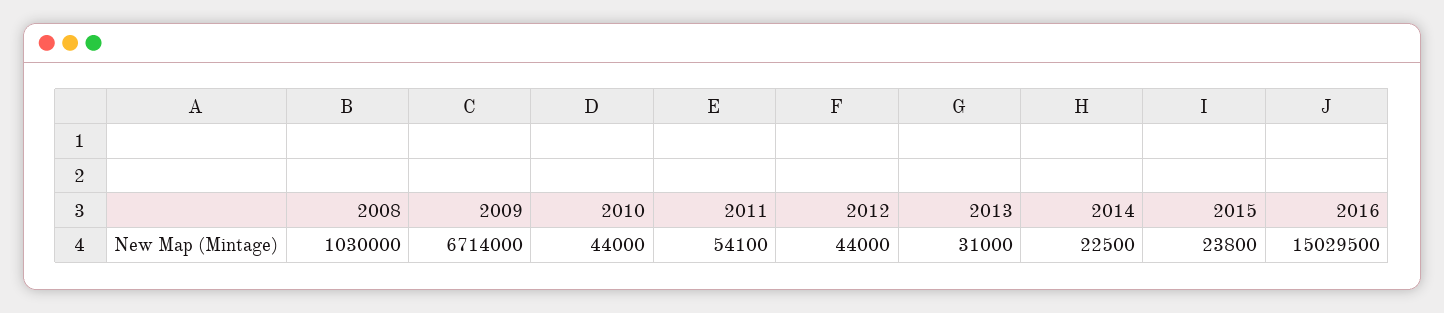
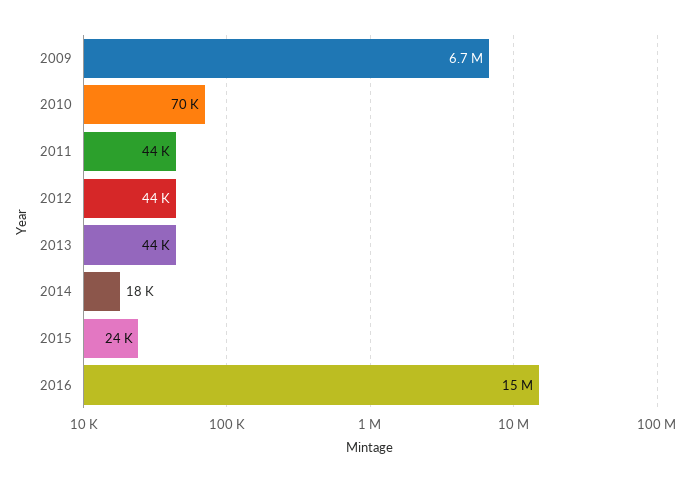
2008: 1030000 -> none
2010: 44000 -> 70000
2011: 54100 -> 44000
2013: 31000 -> 44000
2014: 22500 -> 18000

